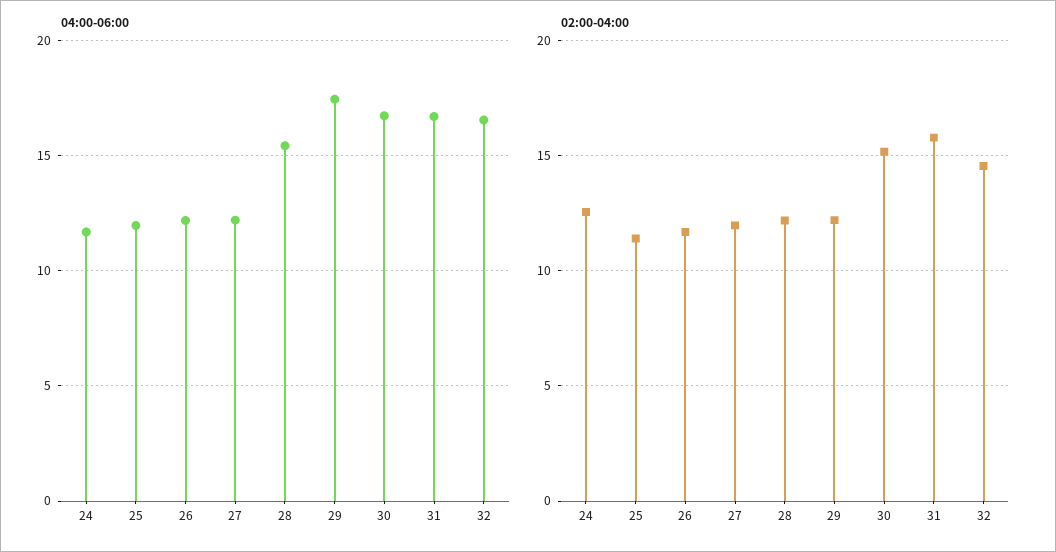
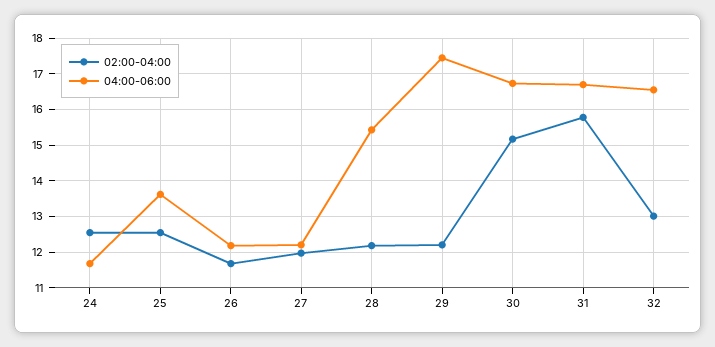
04:00-06:00, 25: 12 -> 13.6
02:00-04:00, 25: 11.5 -> 12.6
02:00-04:00, 32: 14.5 -> 13

